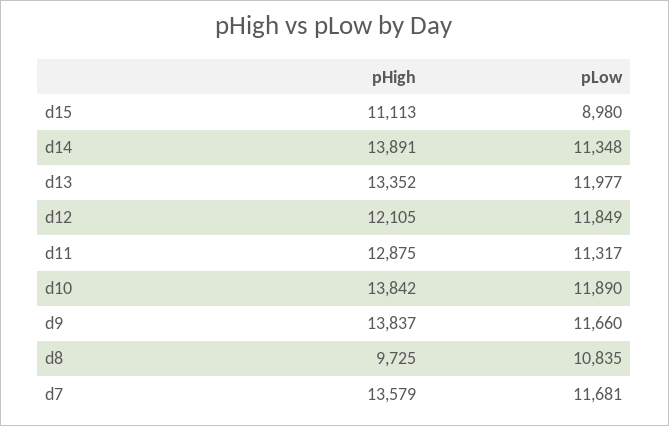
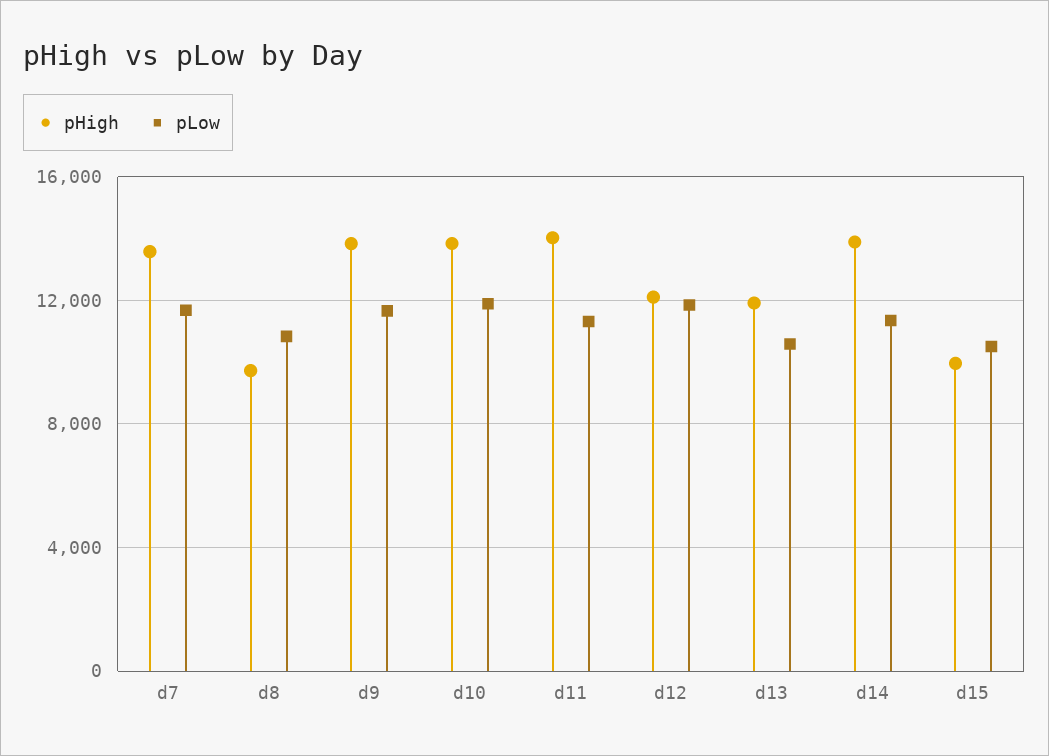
pHigh, d15: 11113 -> 10000
pLow, d15: 8980 -> 10500
pHigh, d13: 13352 -> 12000
pLow, d13: 11977 -> 10500
pHigh, d11: 12875 -> 14000

